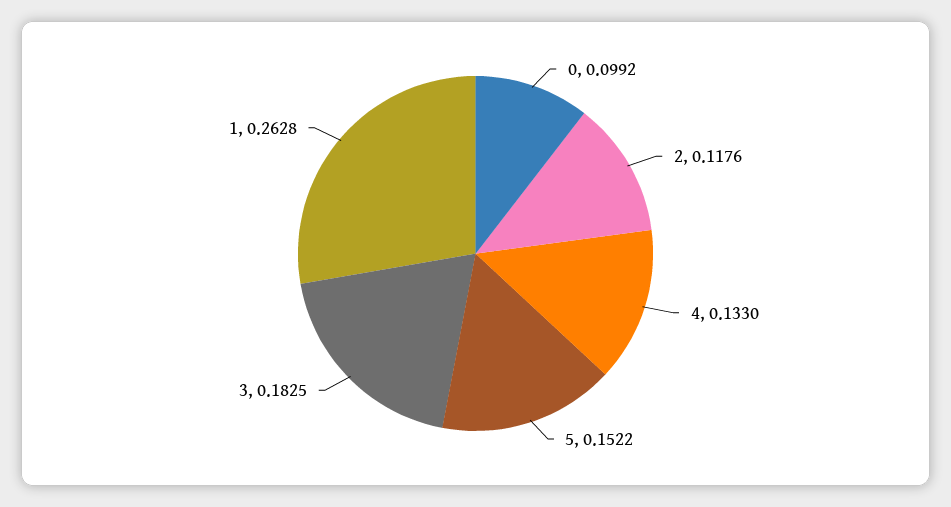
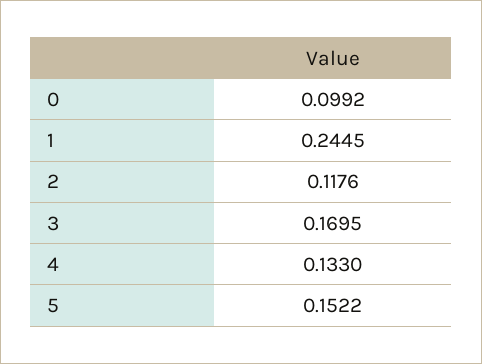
3: 0.1825 -> 0.1695
1: 0.2628 -> 0.2445

